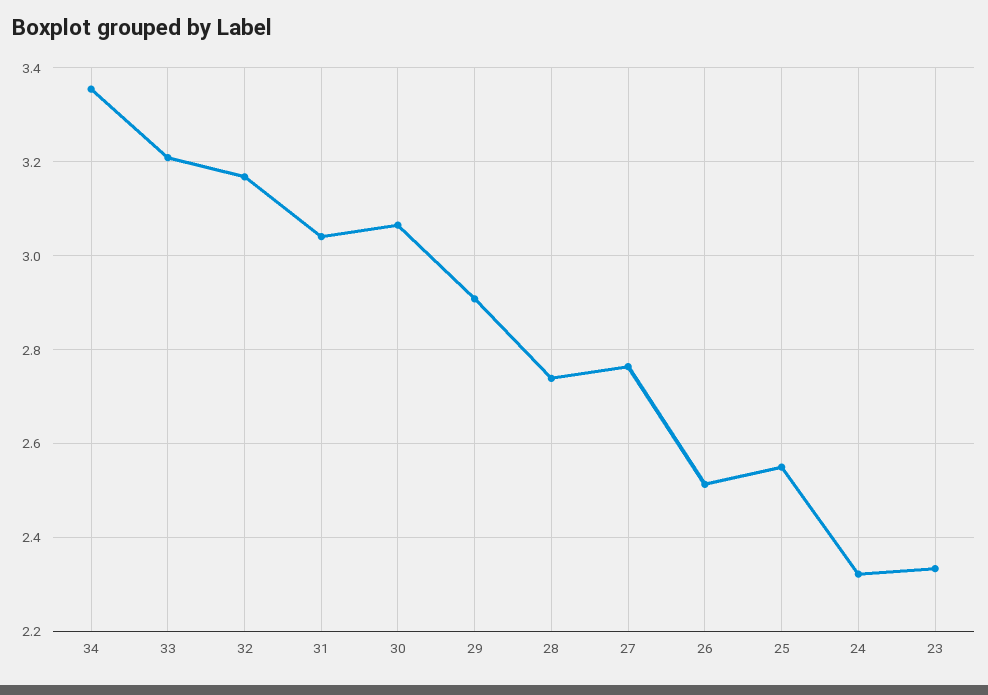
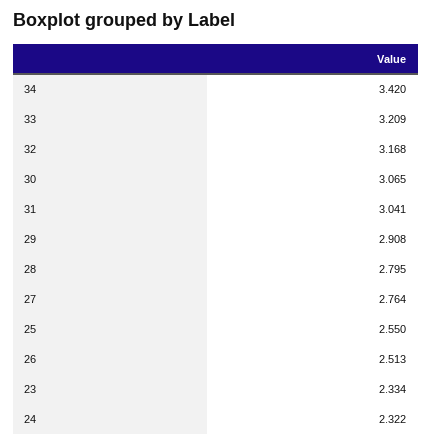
34: 3.36 -> 3.42
28: 2.74 -> 2.795

